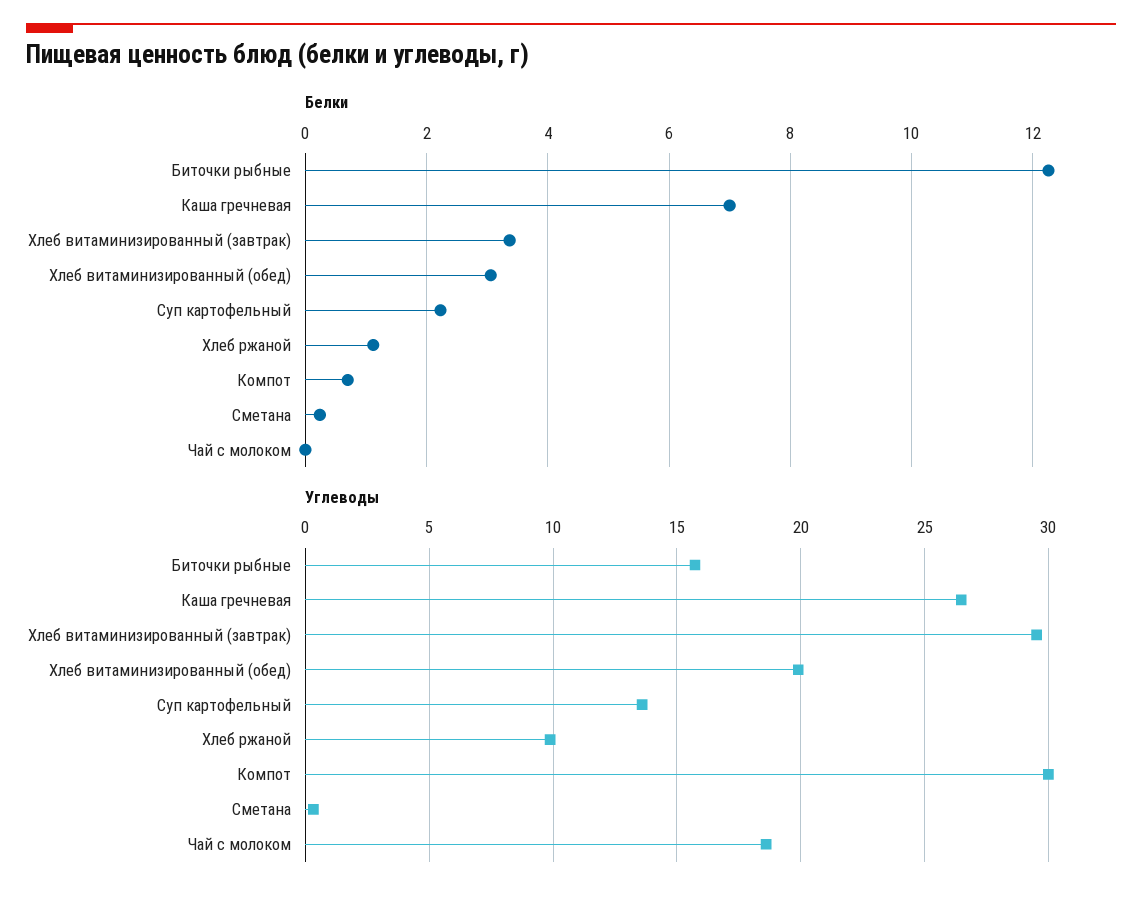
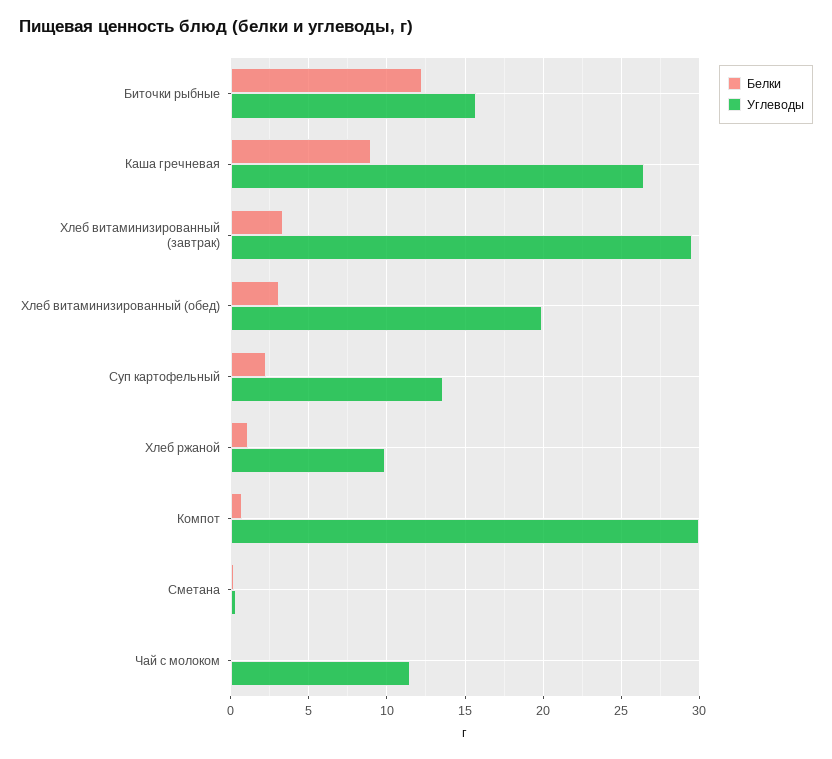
Белки, Каша гречневая: 7 -> 9
Углеводы, Чай с молоком: 18.5 -> 11.5

